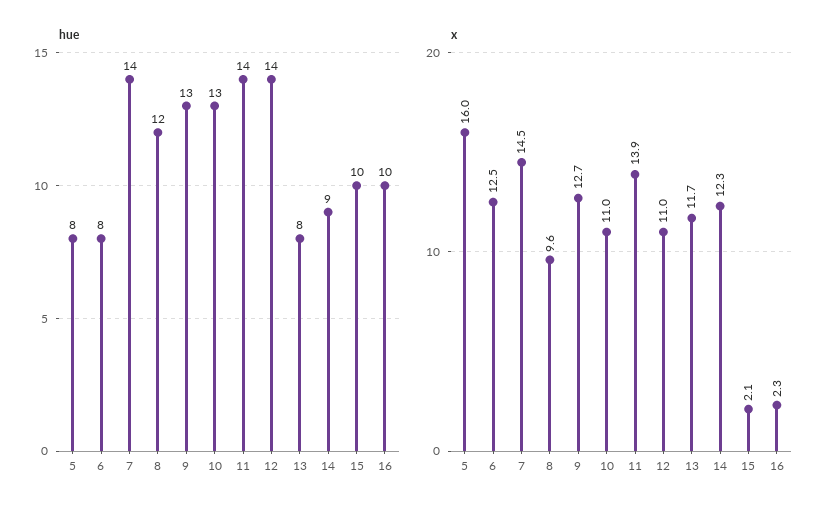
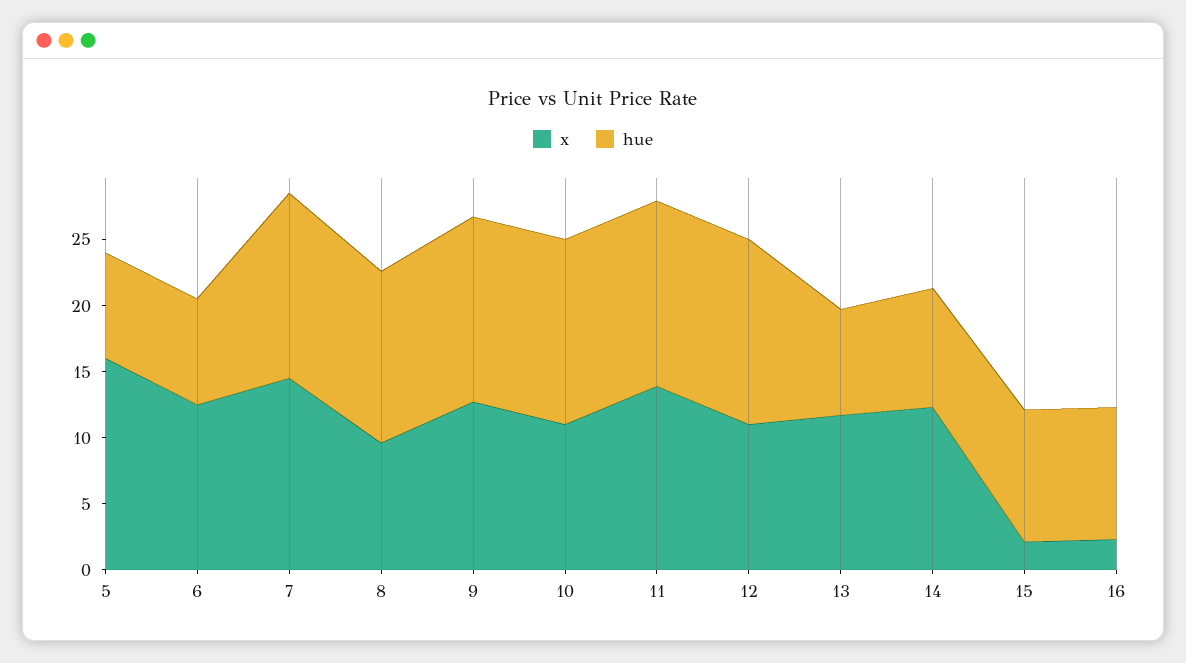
hue, 8: 12 -> 13
hue, 9: 13 -> 14
hue, 10: 13 -> 14

